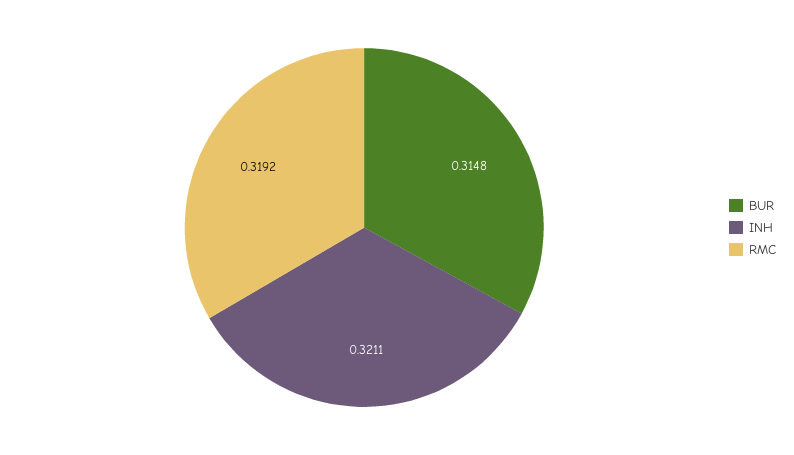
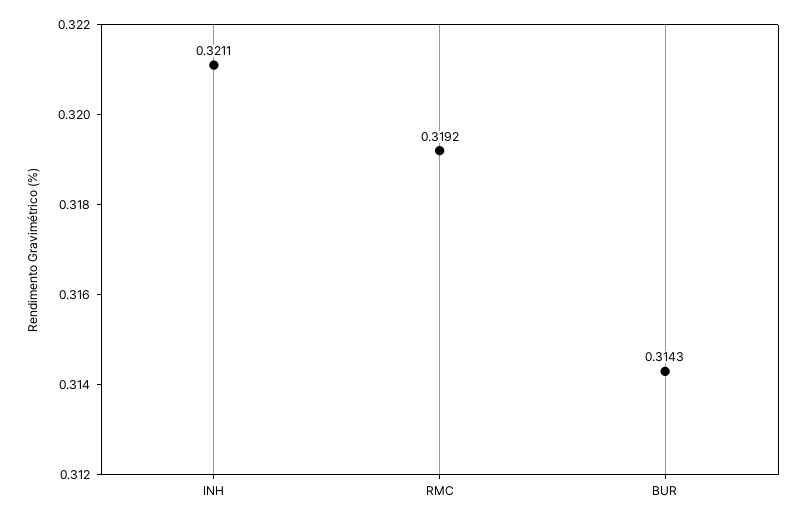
BUR: 0.3148 -> 0.3143

